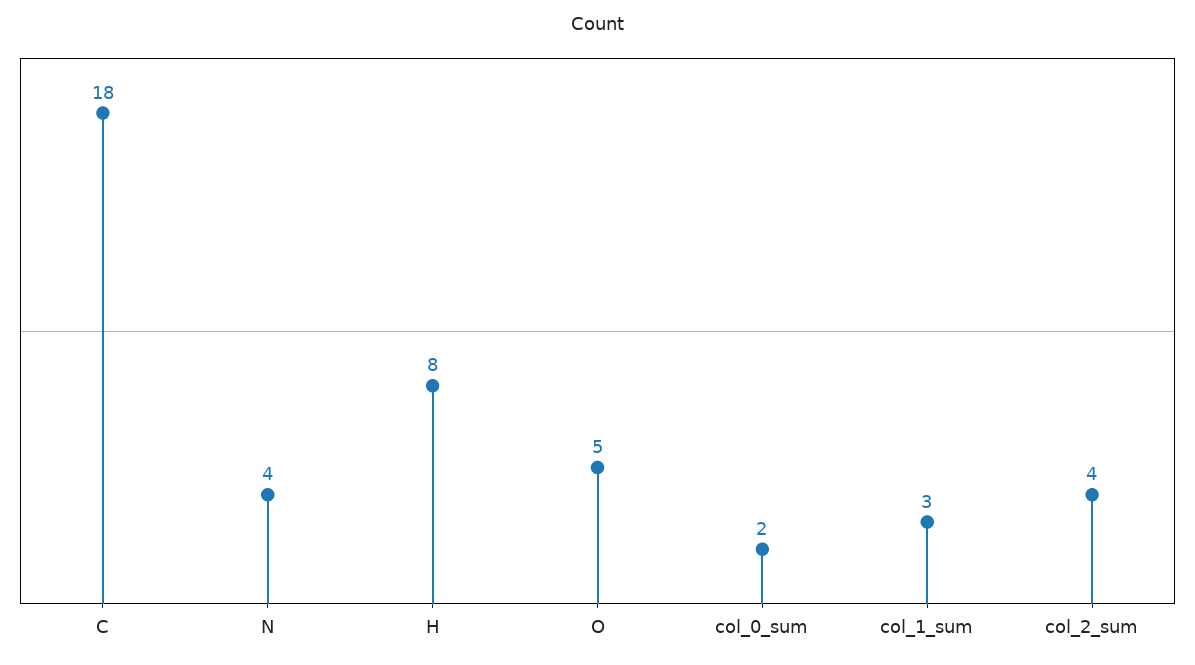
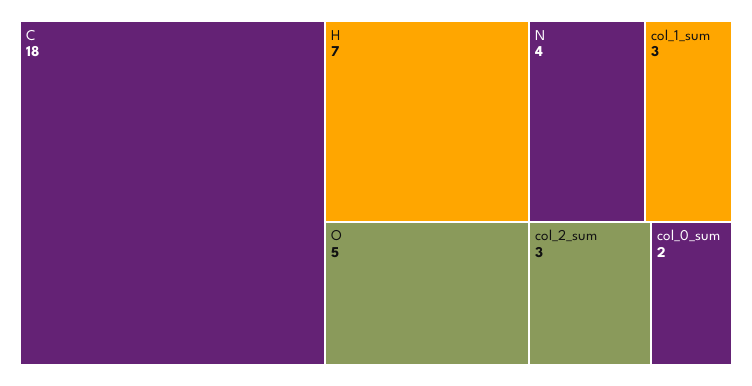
H: 8 -> 7
col_2_sum: 4 -> 3

